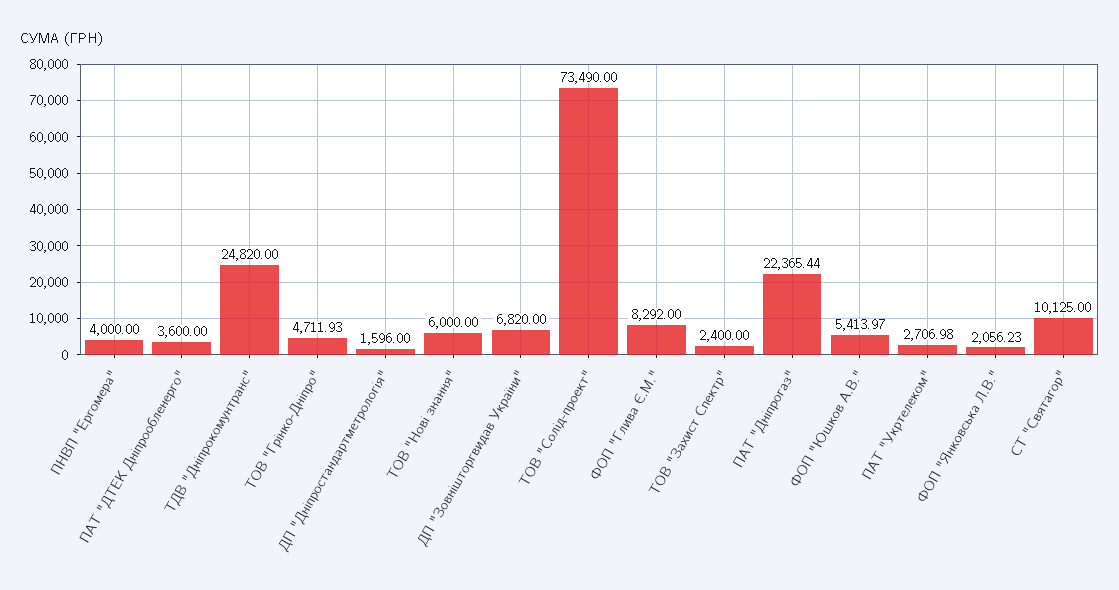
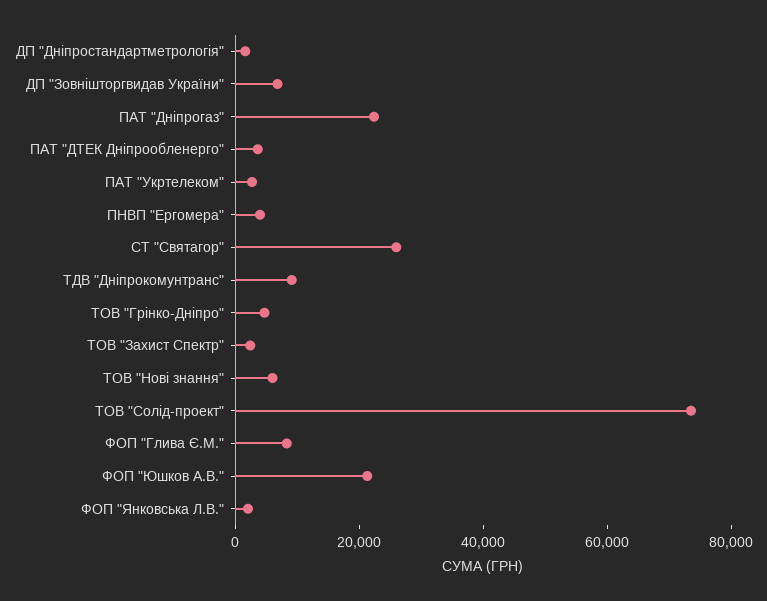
ТДВ "Дніпрокомунтранс": 24820 -> 10000
ФОП "Юшков А.В.": 5413.97 -> 20000
СТ "Святагор": 10125 -> 25000

